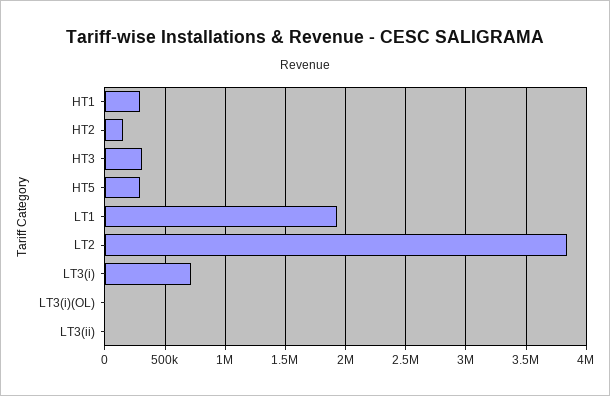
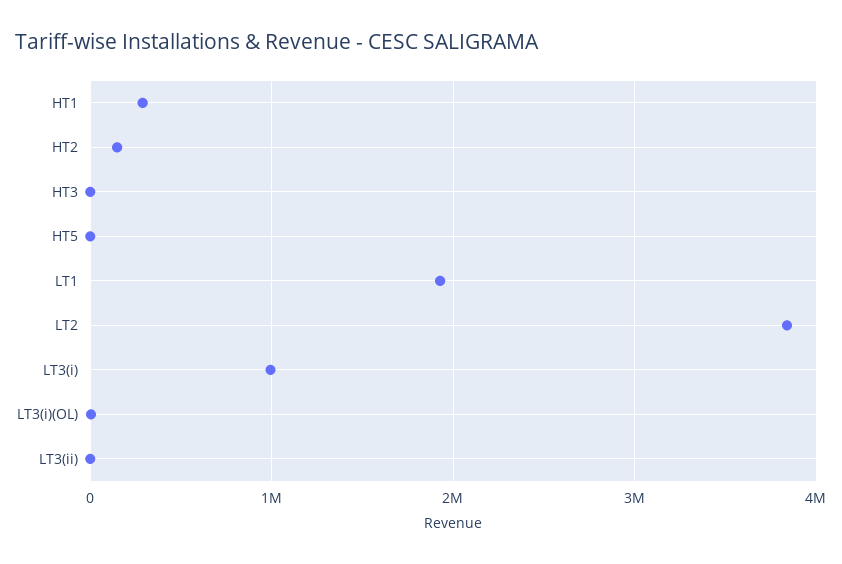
HT3: 300000 -> 0
HT5: 300000 -> 0
LT3(i): 700000 -> 1000000

